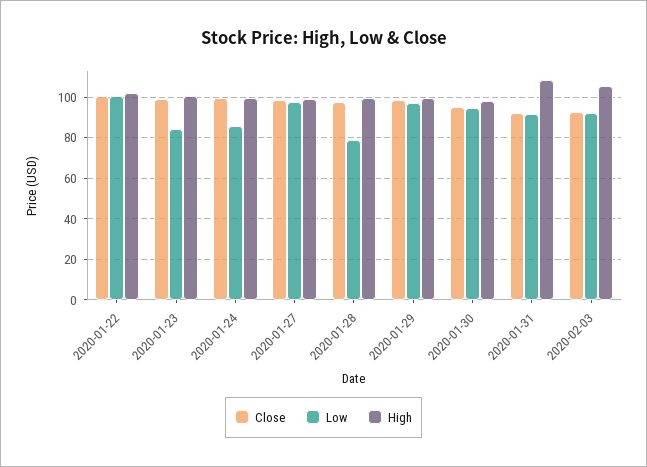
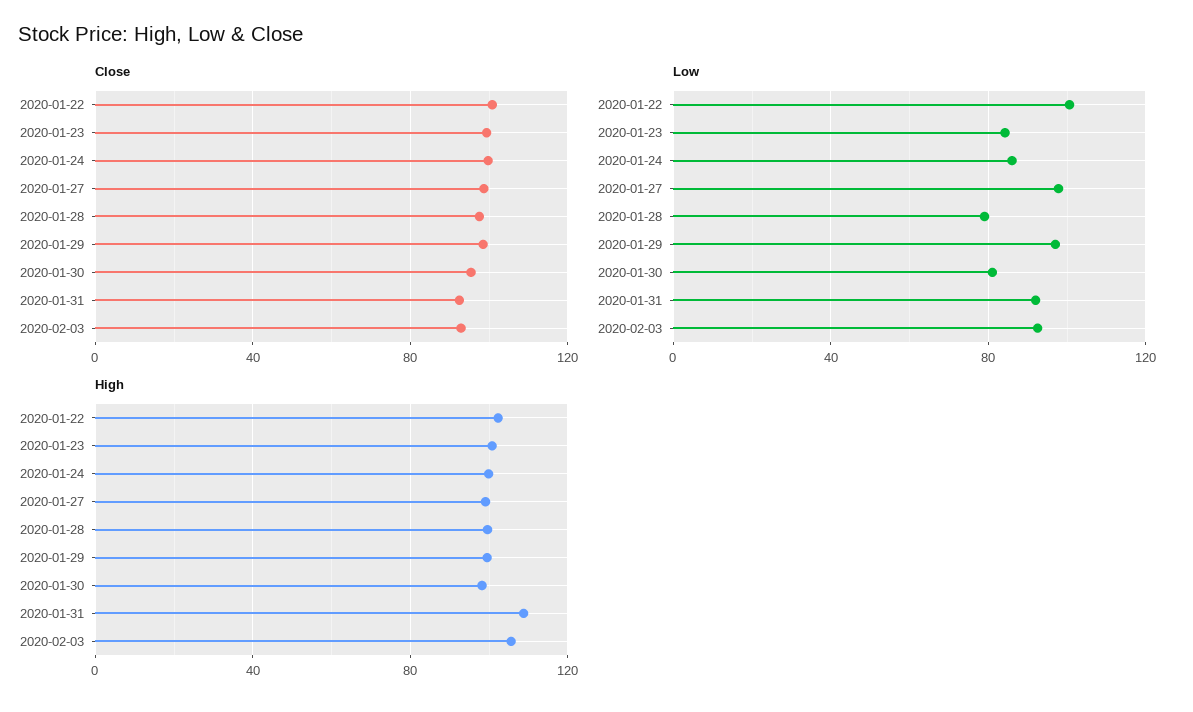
Low, 2020-01-30: 95 -> 80

